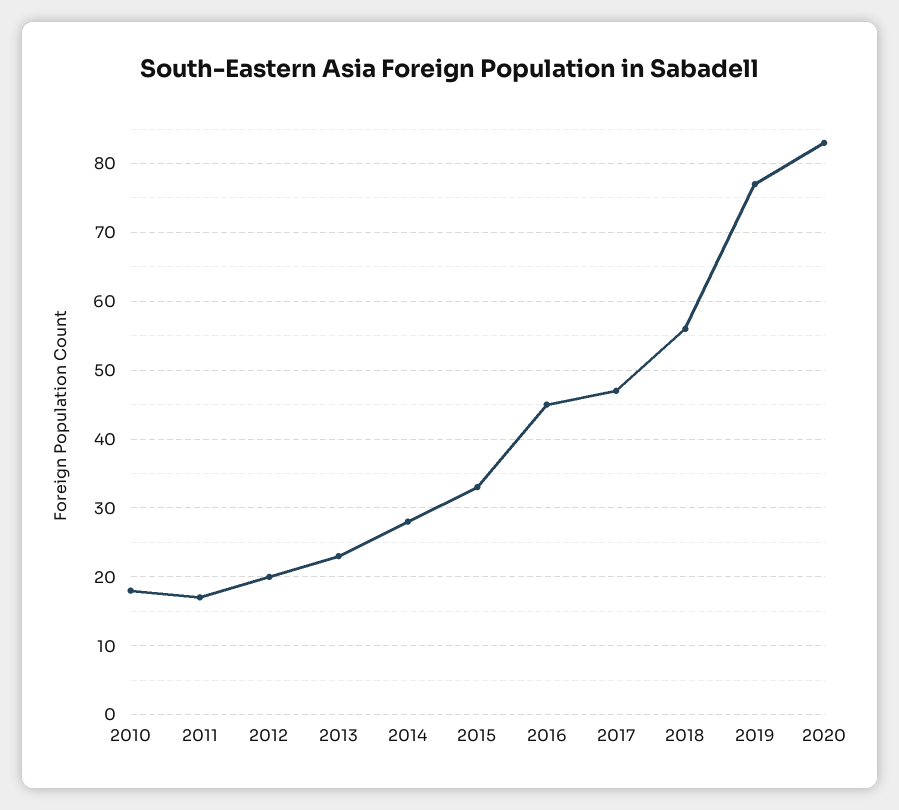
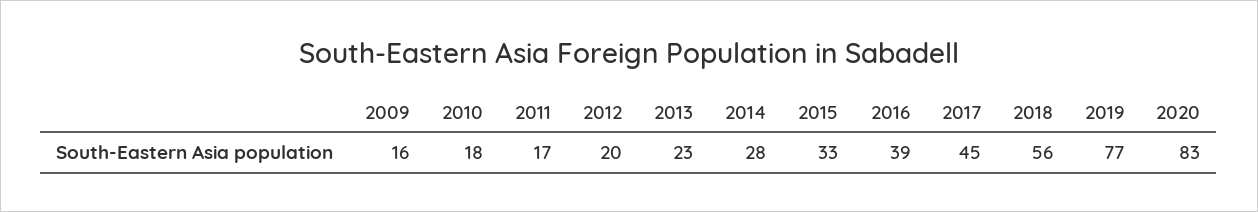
2016: 45 -> 39
2017: 47 -> 45
2009: none -> 16

